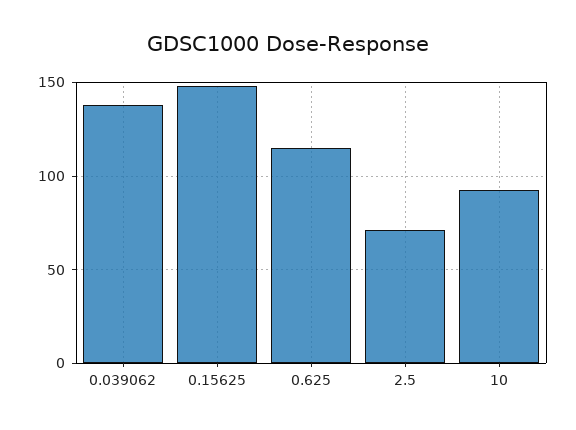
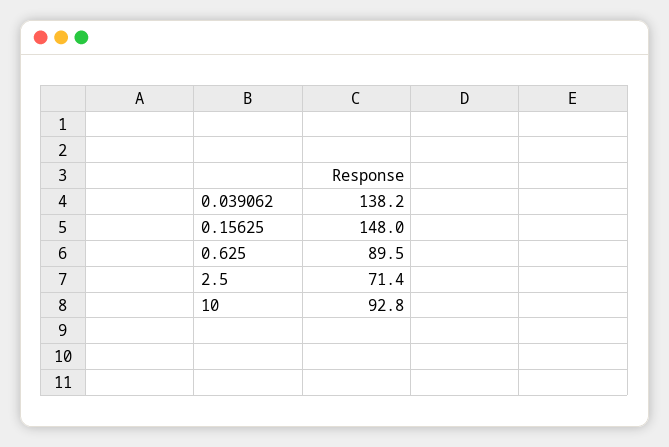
0.625: 115 -> 89.5

